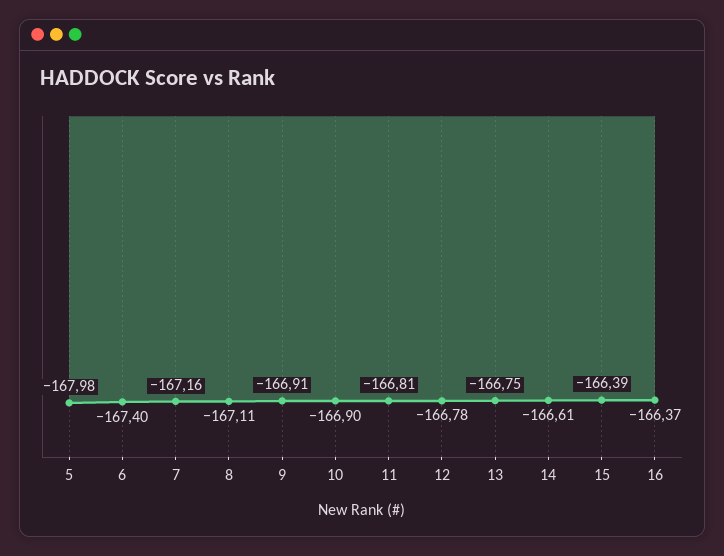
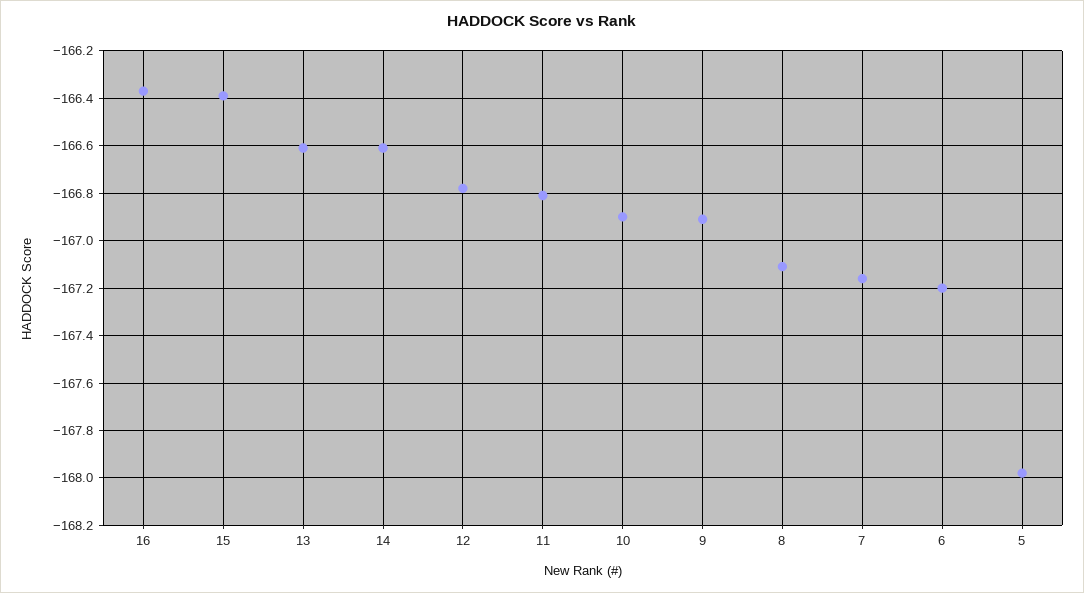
6: -167.4 -> -167.2
13: -166.75 -> -166.6

